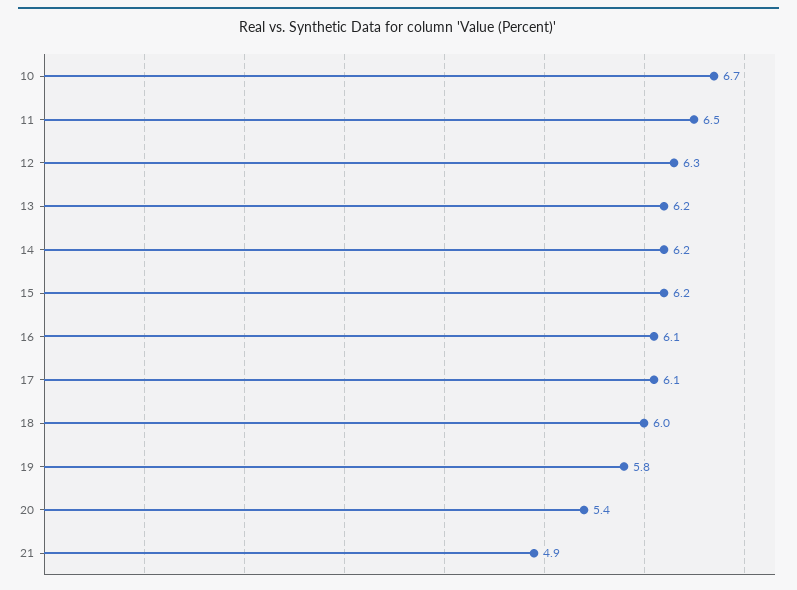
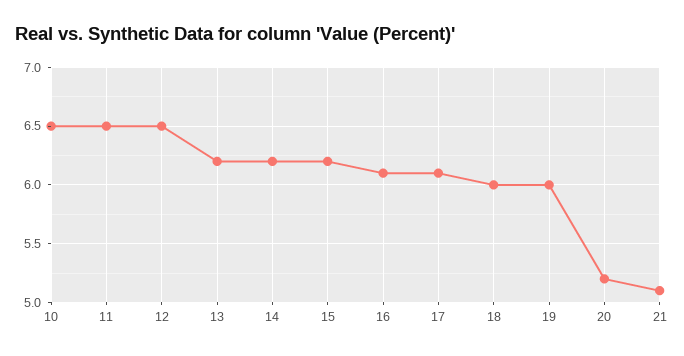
10: 6.7 -> 6.5
12: 6.3 -> 6.5
19: 5.8 -> 6
20: 5.4 -> 5.2
21: 4.9 -> 5.1

